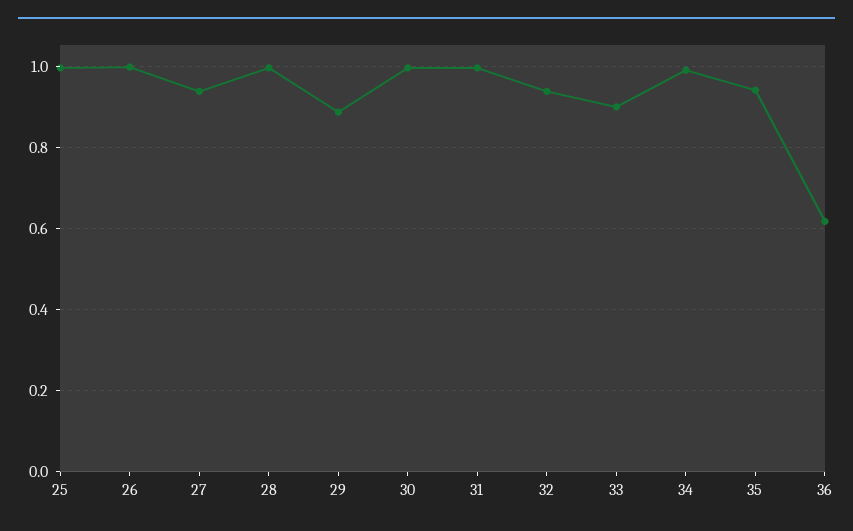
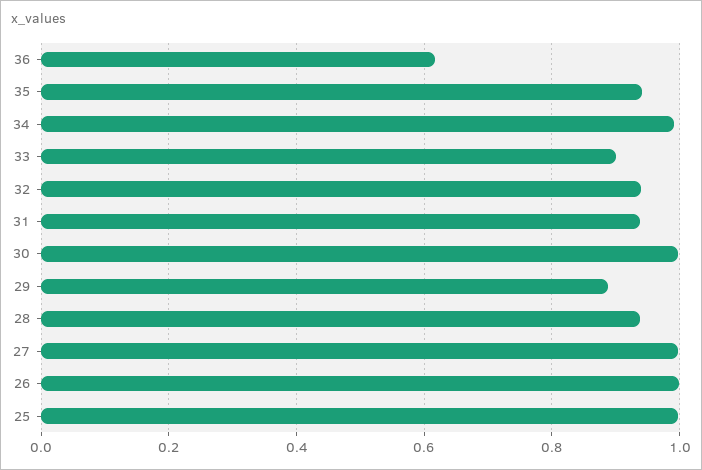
27: 0.94 -> 1
28: 1 -> 0.94
31: 1 -> 0.94

